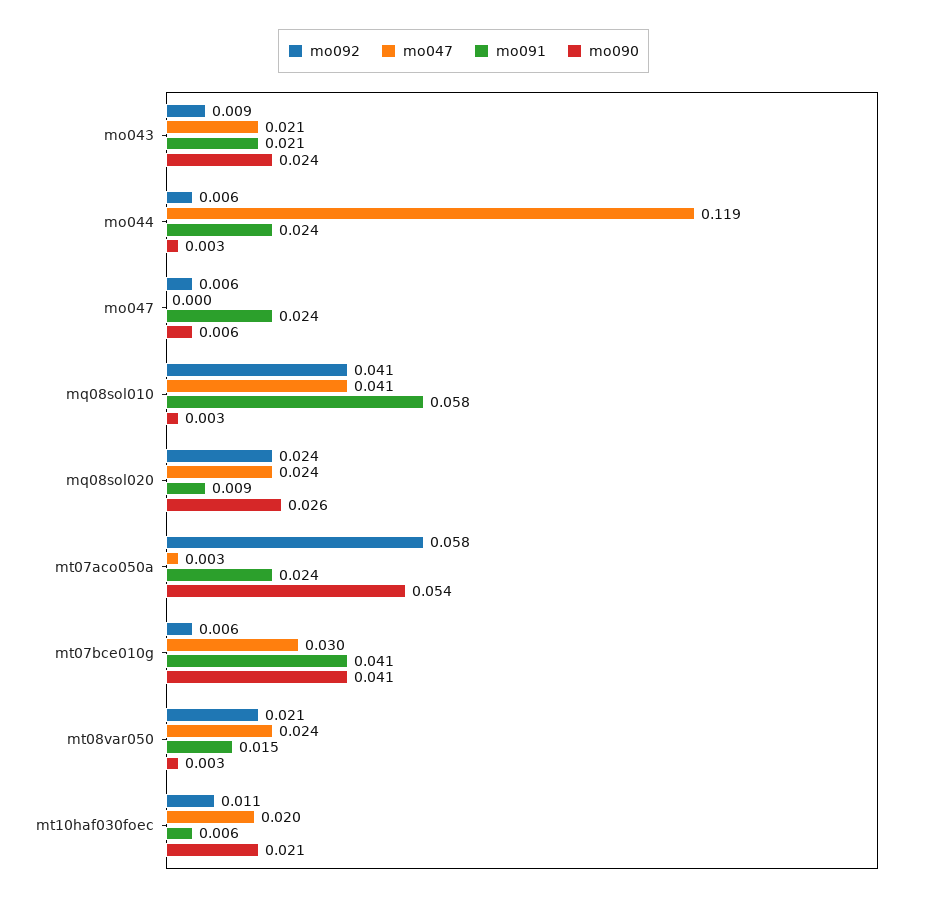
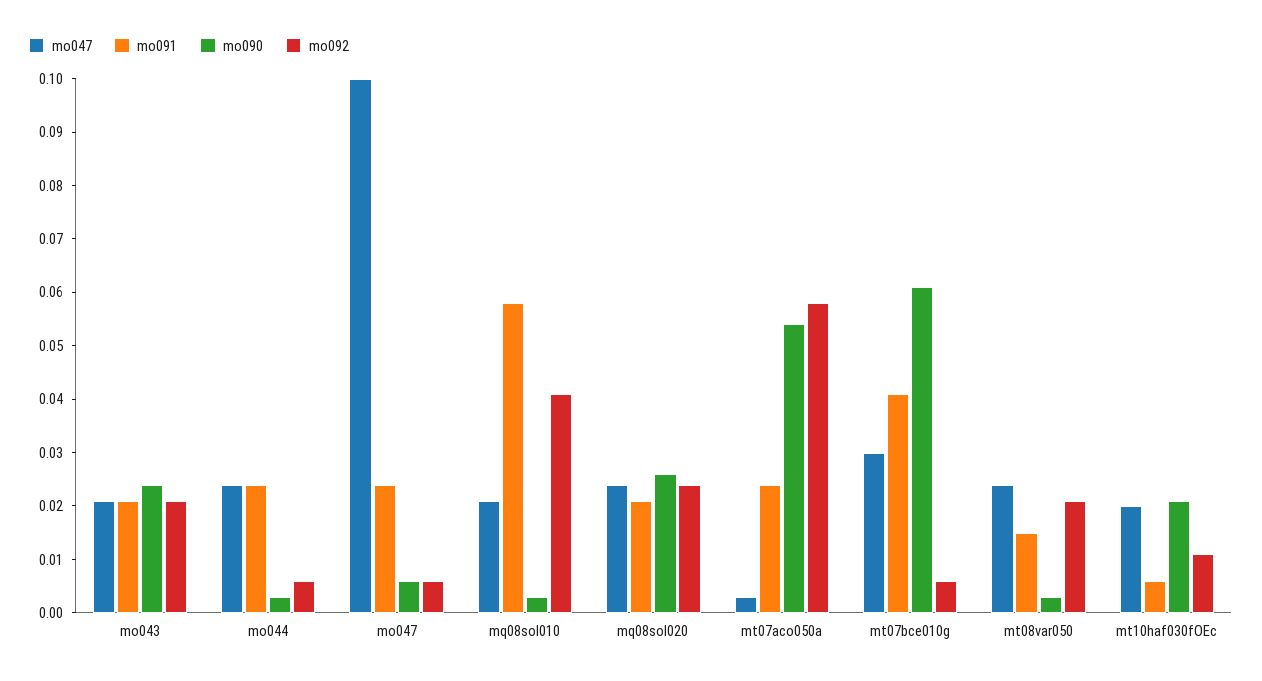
mo092, mo043: 0.009 -> 0.02
mo047, mo044: 0.119 -> 0.025
mo047, mo047: 0 -> 0.1
mo047, mq08sol010: 0.041 -> 0.02
mo091, mq08sol020: 0.009 -> 0.02
mo090, mt07bce010g: 0.041 -> 0.06

